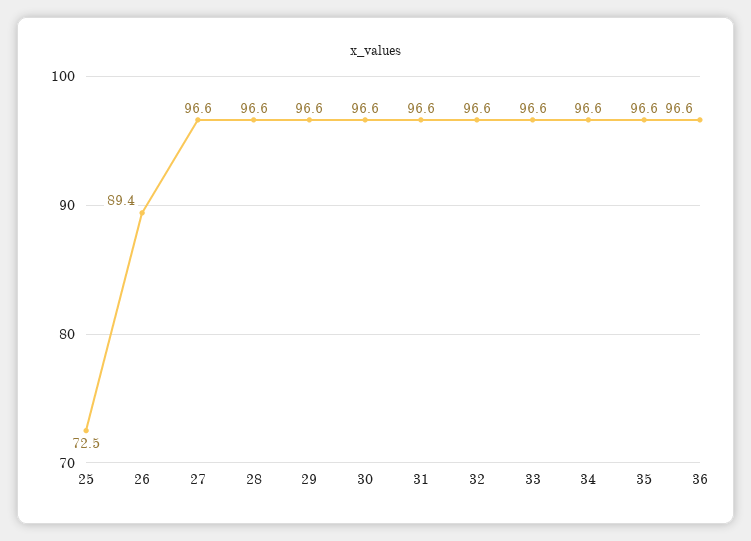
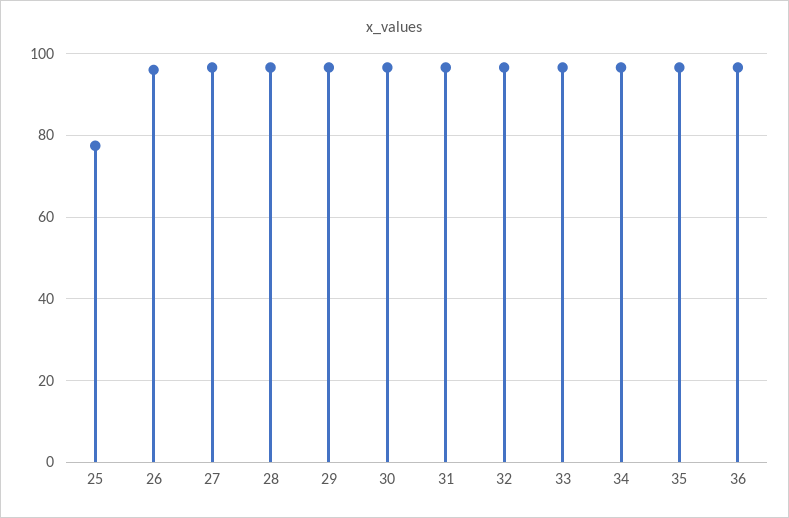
25: 72.5 -> 78
26: 89.4 -> 96

